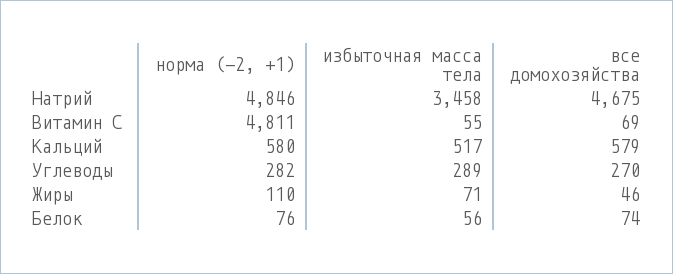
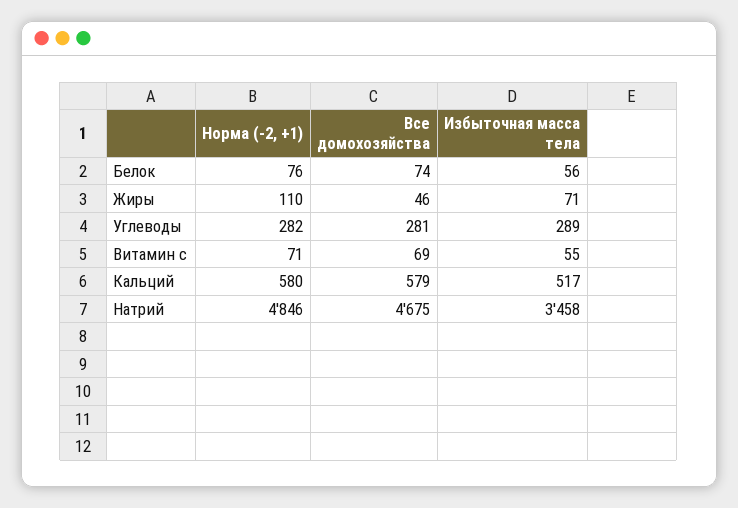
норма (-2, +1), Витамин С: 4811 -> 71
все домохозяйства, Углеводы: 270 -> 281

